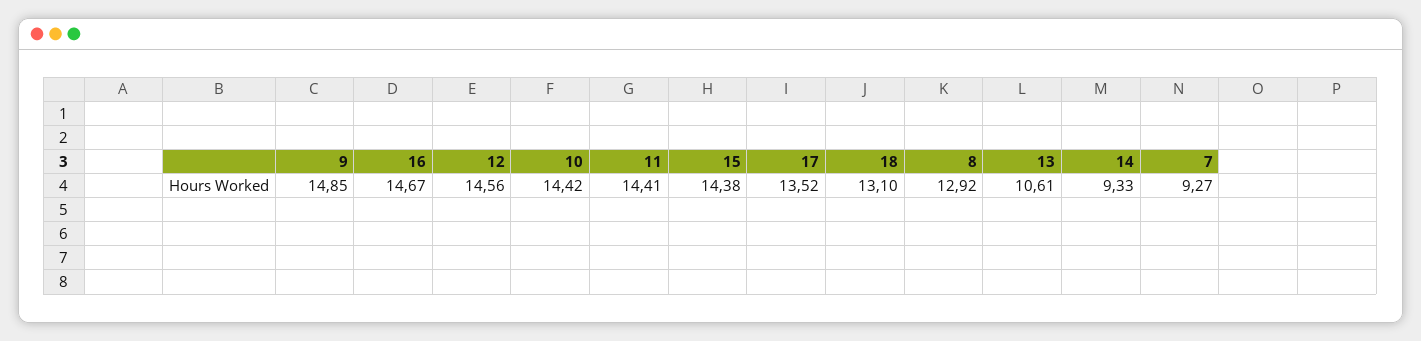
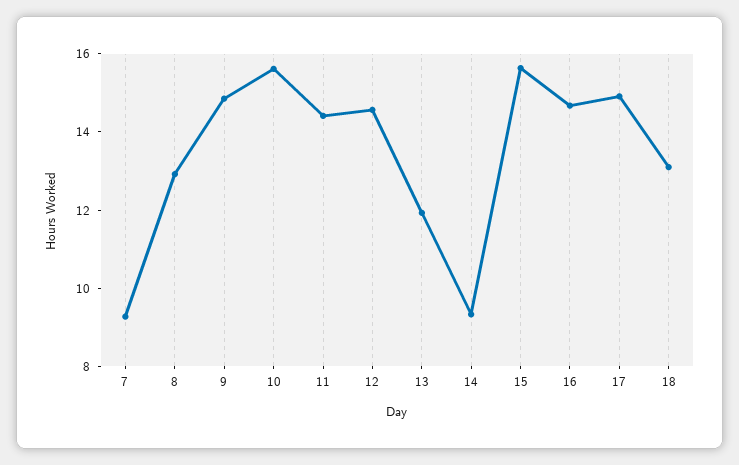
10: 14.42 -> 15.5
15: 14.38 -> 15.5
17: 13.52 -> 15
13: 10.61 -> 12

